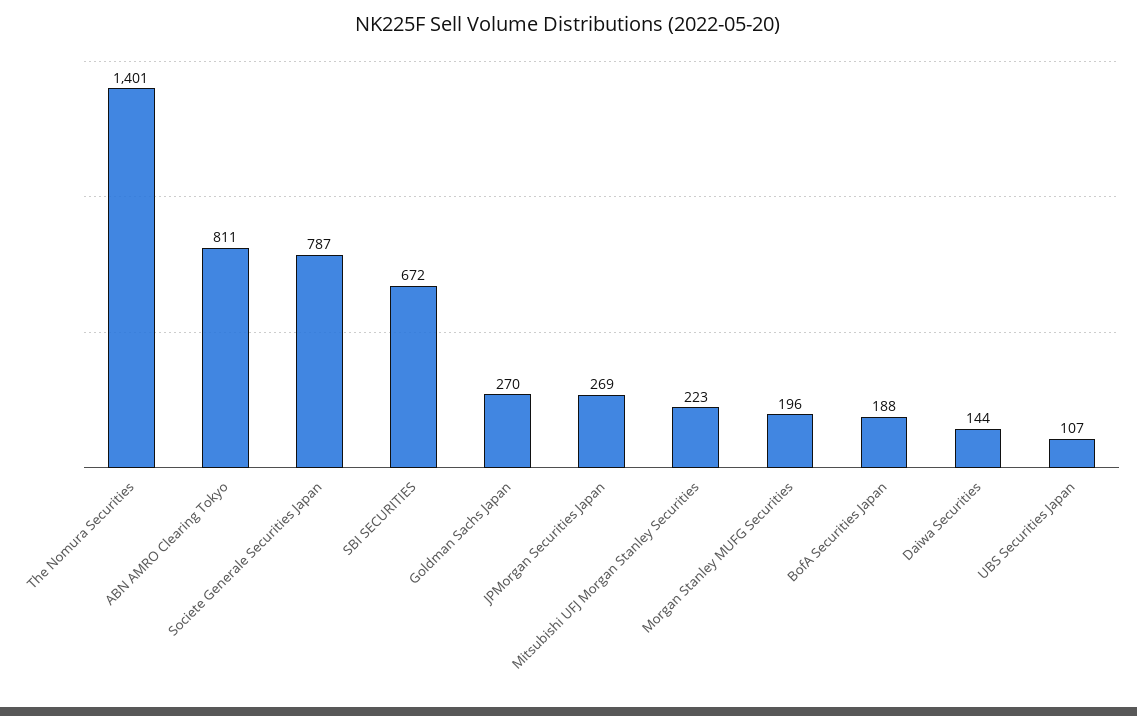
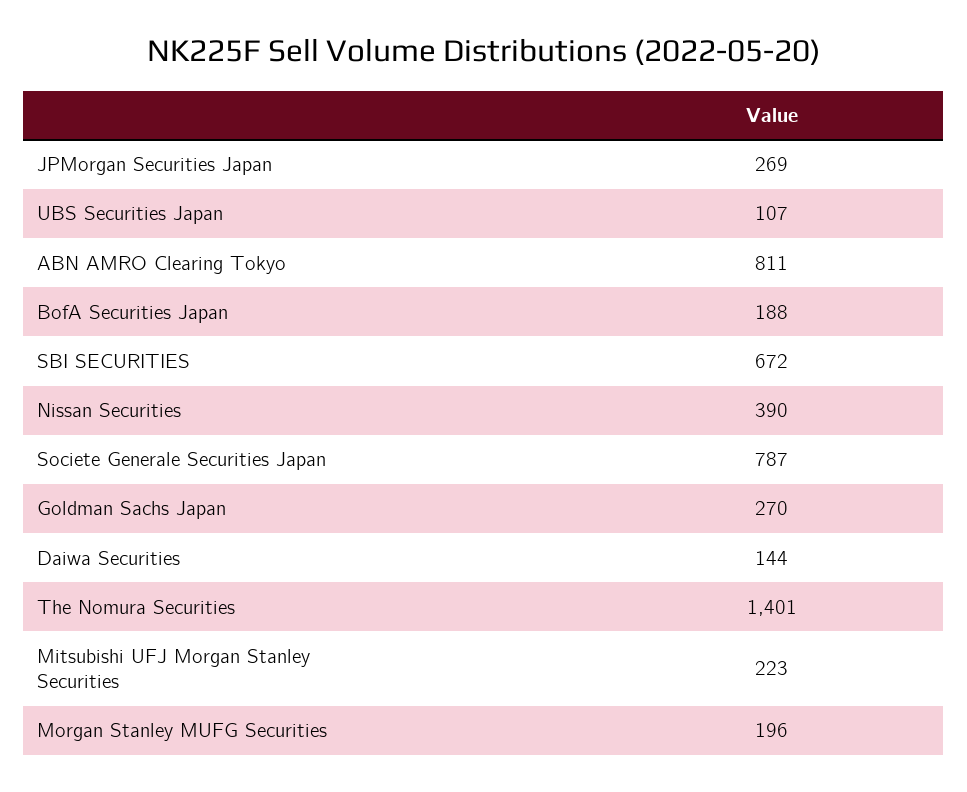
Nissan Securities: none -> 390

